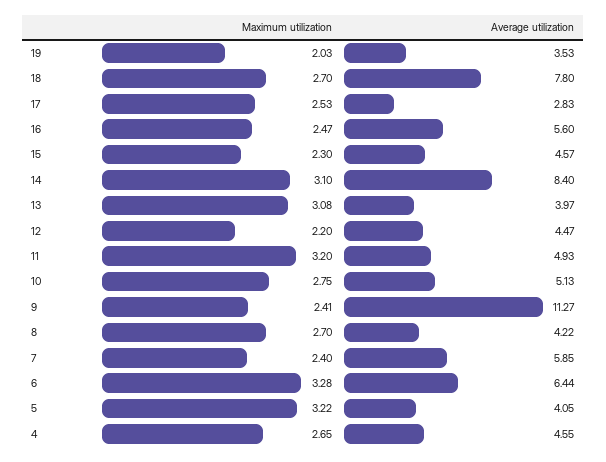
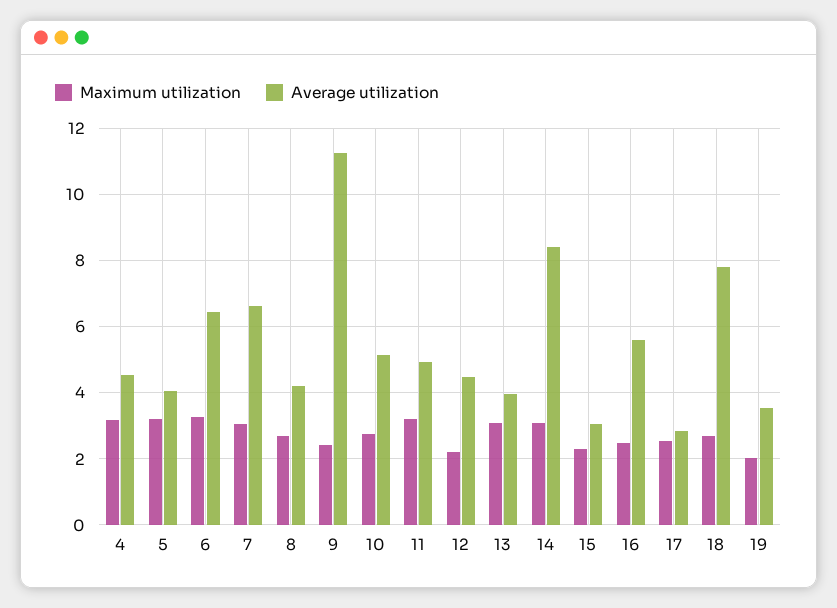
Average utilization, 15: 4.57 -> 3
Maximum utilization, 7: 2.4 -> 3
Average utilization, 7: 5.85 -> 6.6
Maximum utilization, 4: 2.65 -> 3.2

